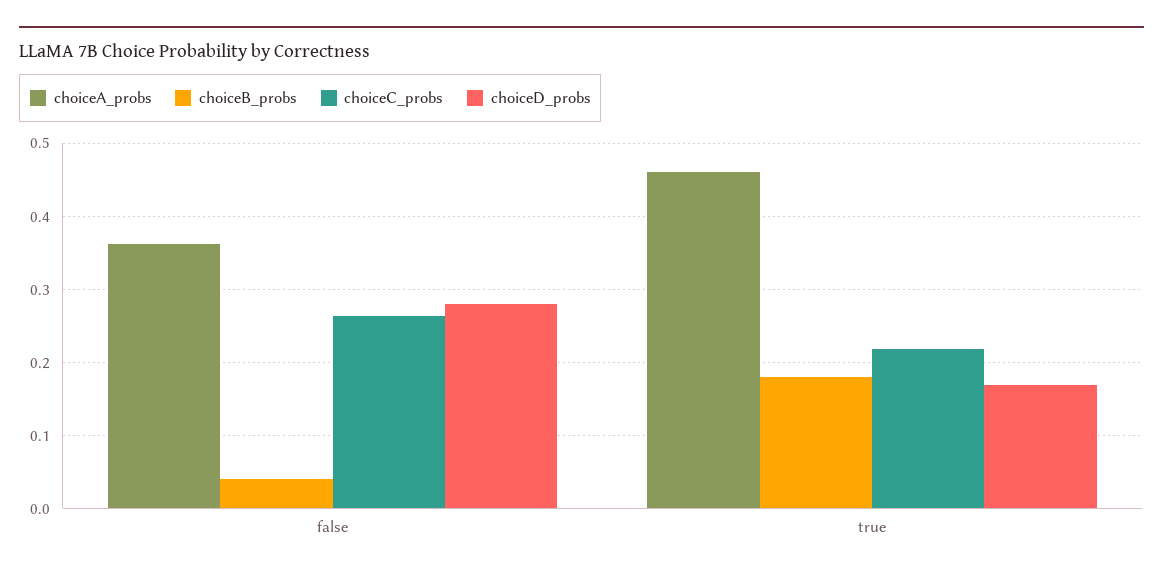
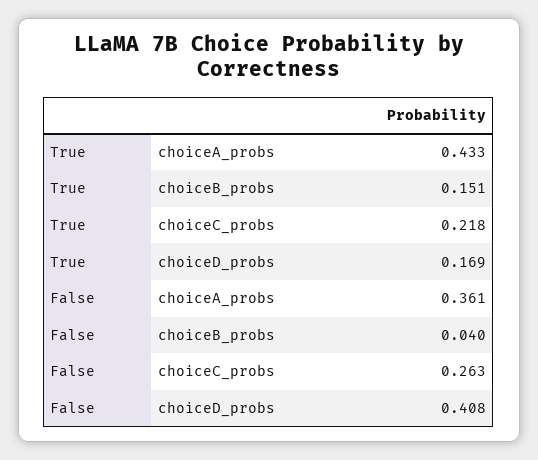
choiceD_probs, false: 0.28 -> 0.408
choiceA_probs, true: 0.46 -> 0.433
choiceB_probs, true: 0.18 -> 0.151

